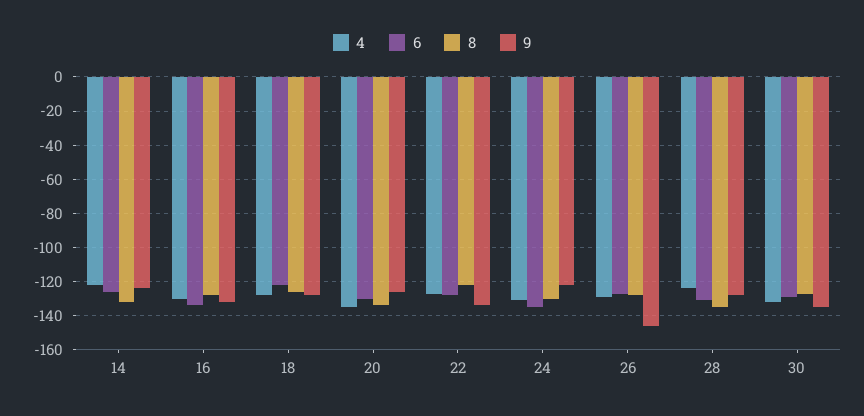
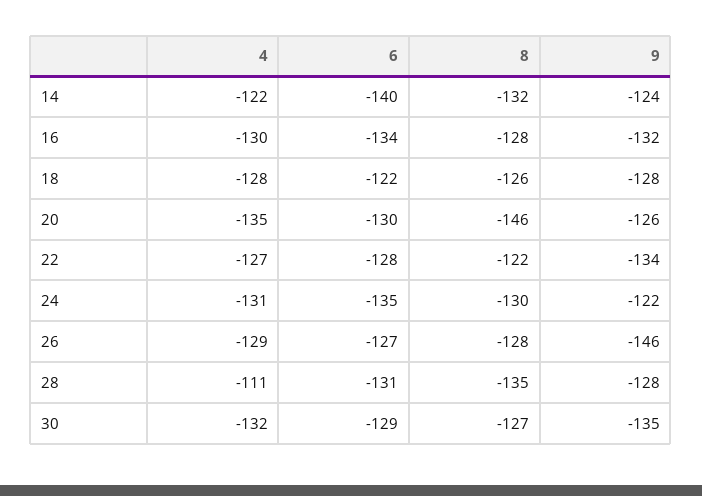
6, 14: -125 -> -140
8, 20: -135 -> -146
4, 28: -125 -> -111

